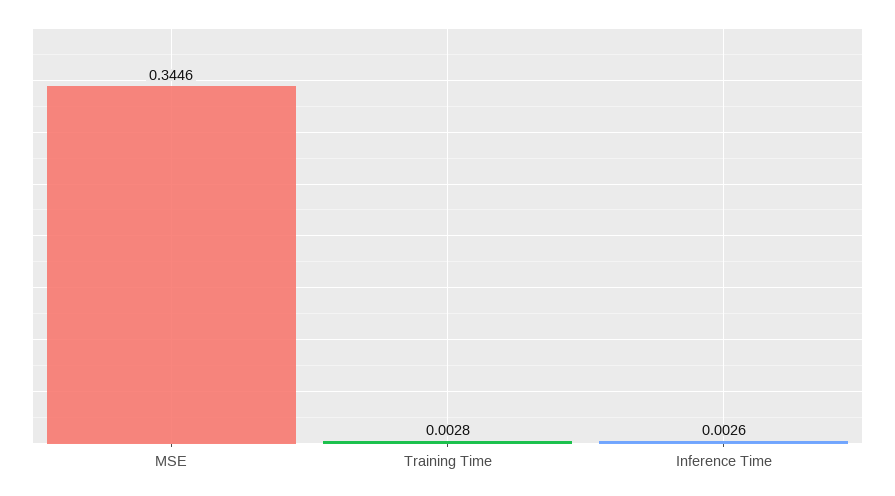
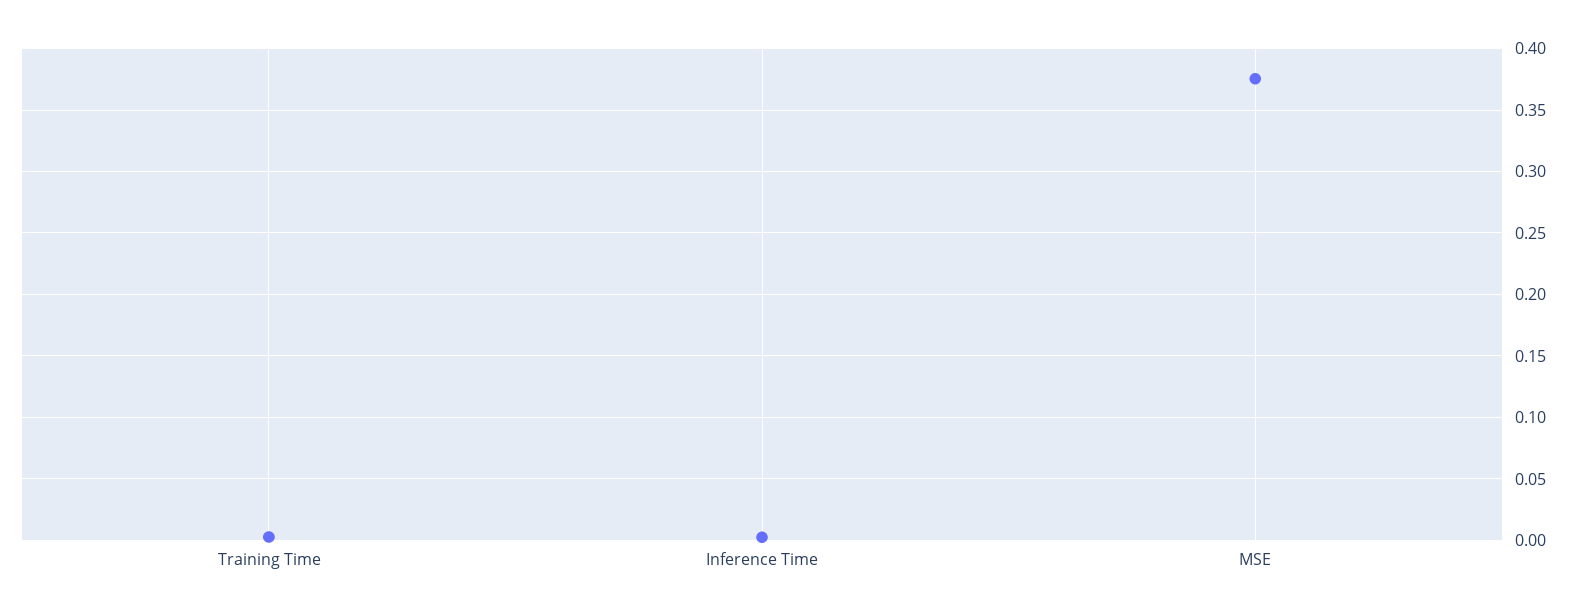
MSE: 0.3446 -> 0.375

